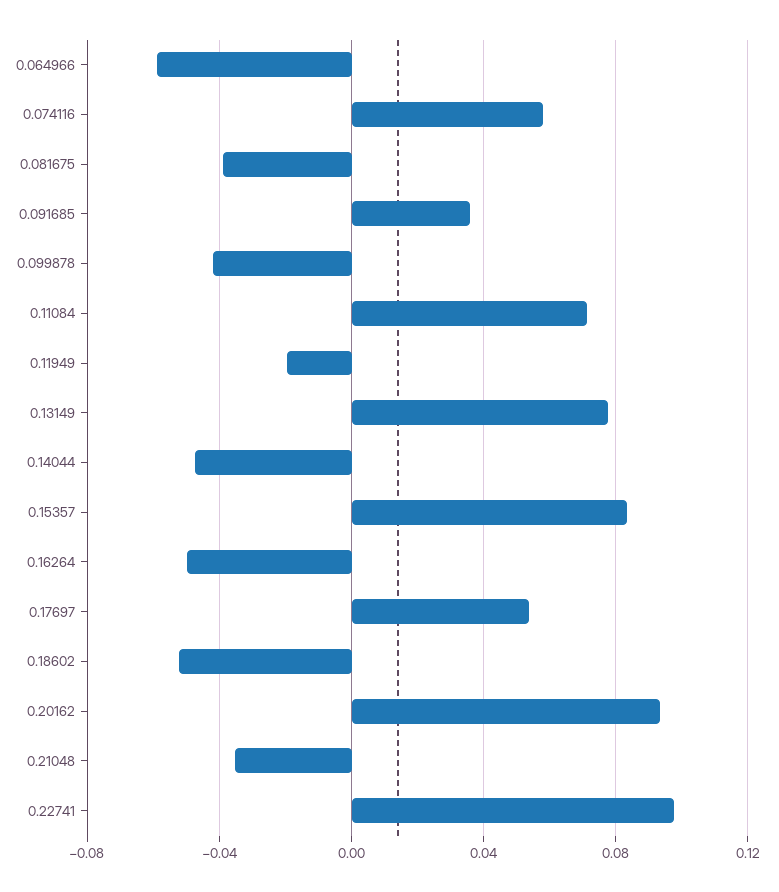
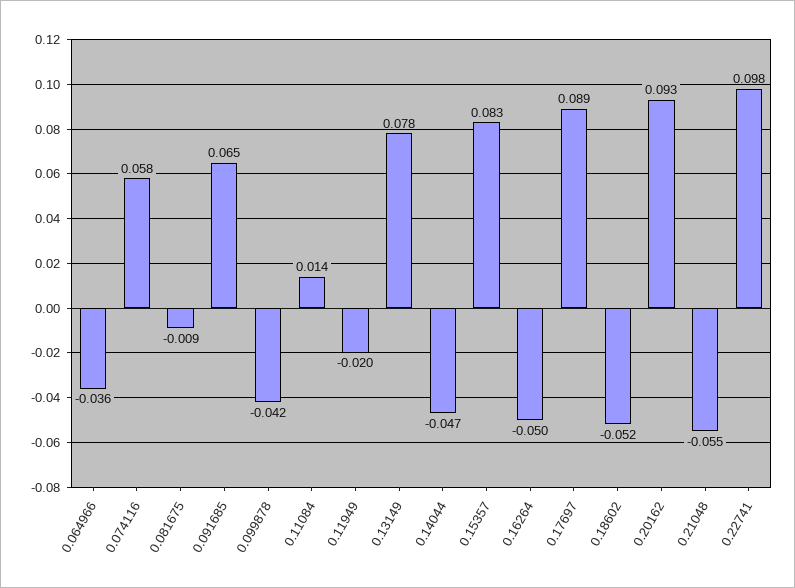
0.064966: -0.06 -> -0.036
0.081675: -0.04 -> -0.009
0.091685: 0.035 -> 0.065
0.11084: 0.07 -> 0.014
0.17697: 0.055 -> 0.089
0.21048: -0.035 -> -0.055

